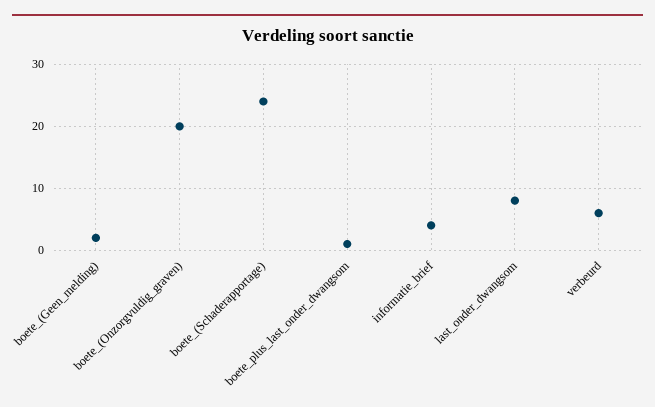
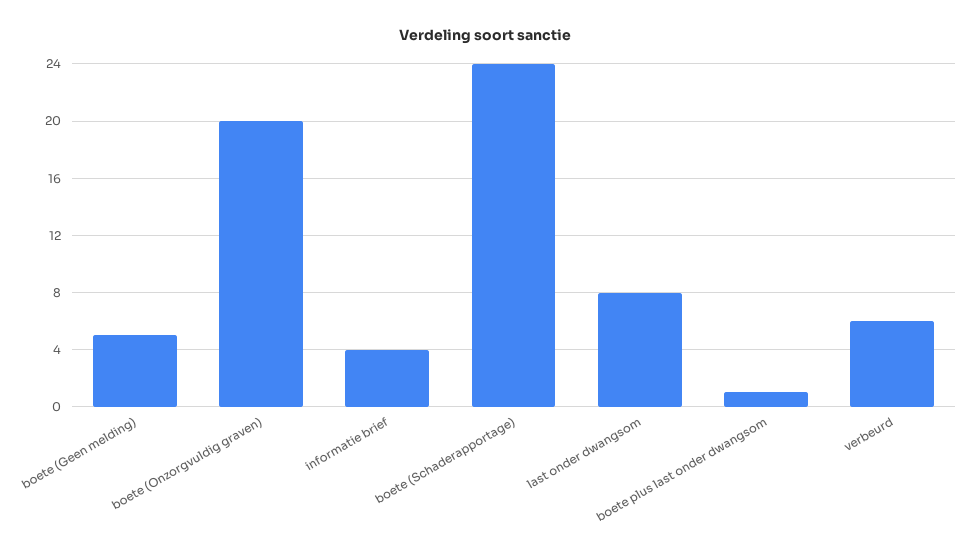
boete_(Geen_melding): 2 -> 5

